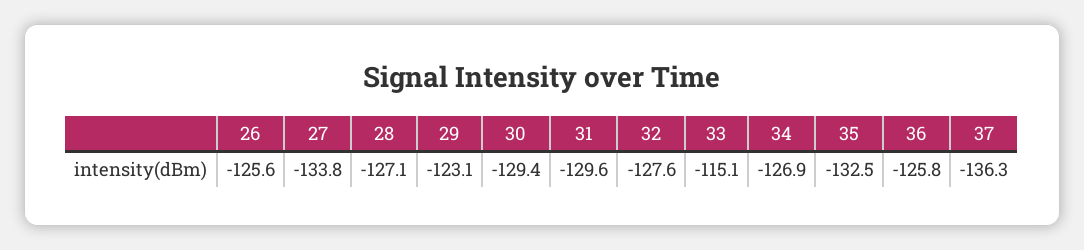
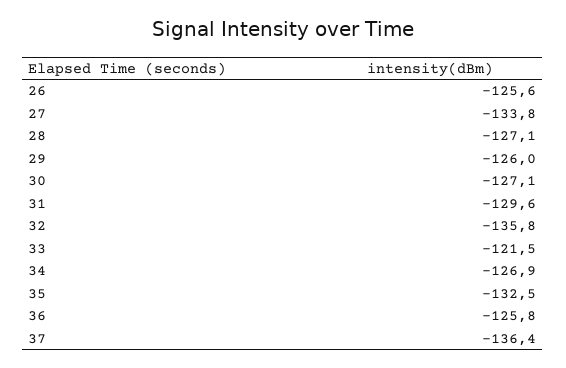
29: -123.1 -> -126
30: -129.4 -> -127.1
32: -127.6 -> -135.8
33: -115.1 -> -121.5
37: -136.3 -> -136.4

